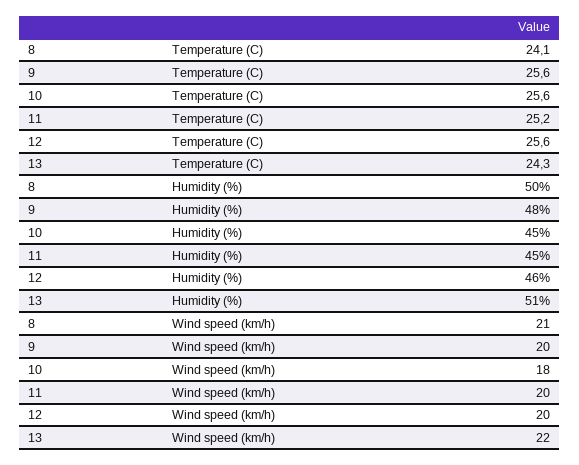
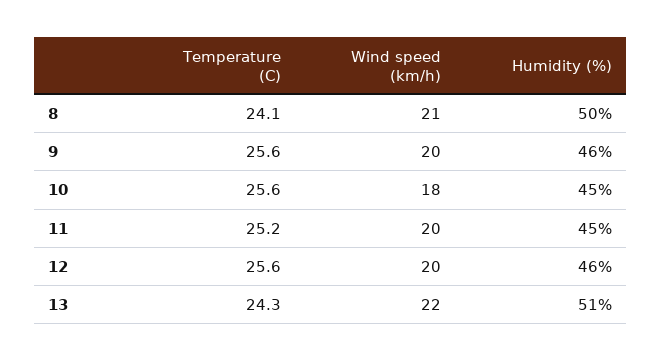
9, Humidity (%): 48 -> 46

